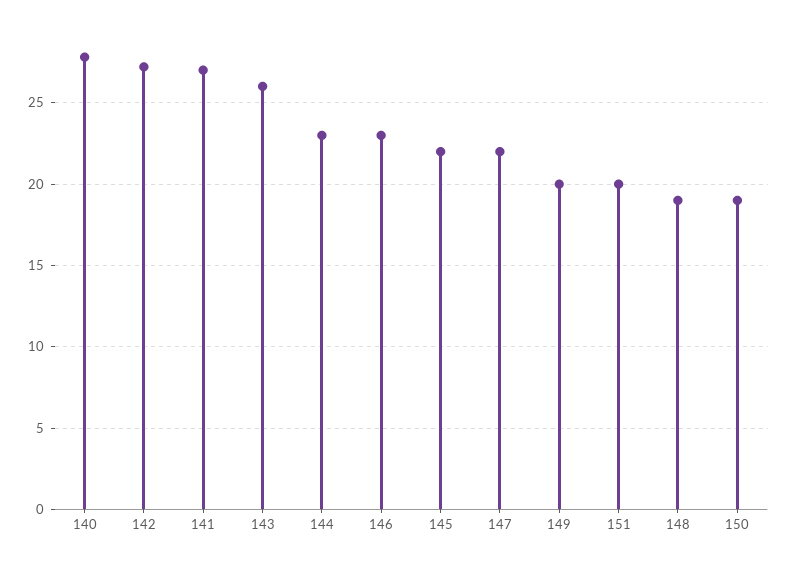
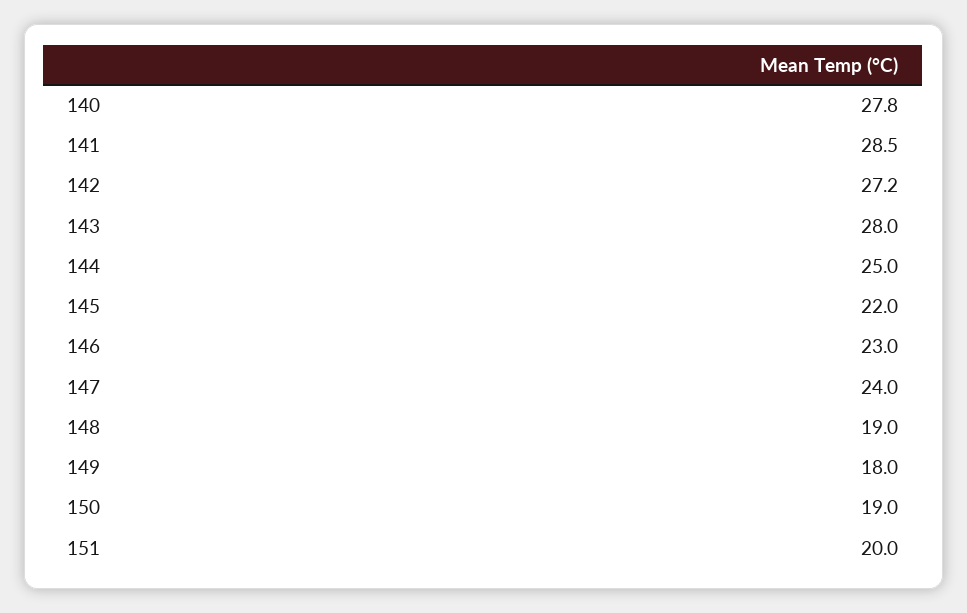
141: 27 -> 28.5
143: 26 -> 28
144: 23 -> 25
147: 22 -> 24
149: 20 -> 18

